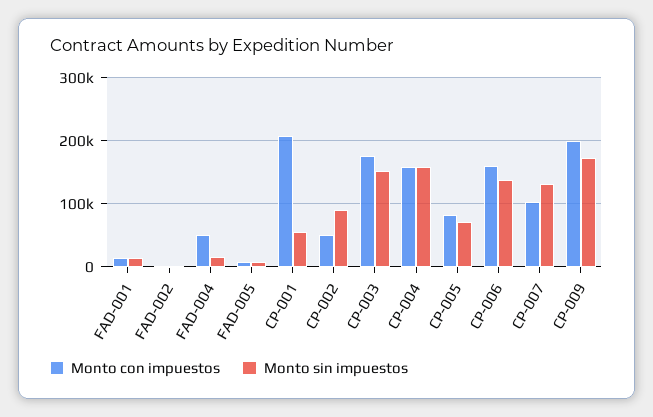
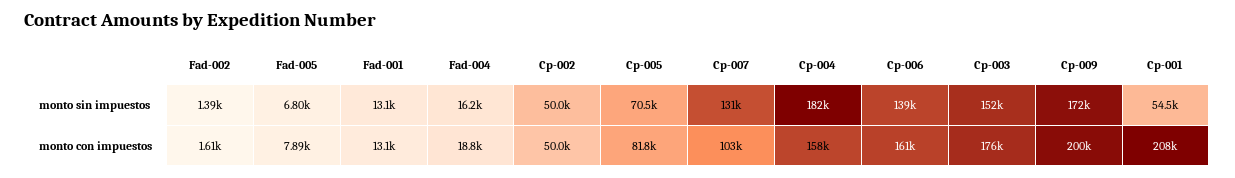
Monto con impuestos, FAD-004: 50000 -> 18800
Monto sin impuestos, CP-002: 90000 -> 50000
Monto sin impuestos, CP-004: 160000 -> 182000

